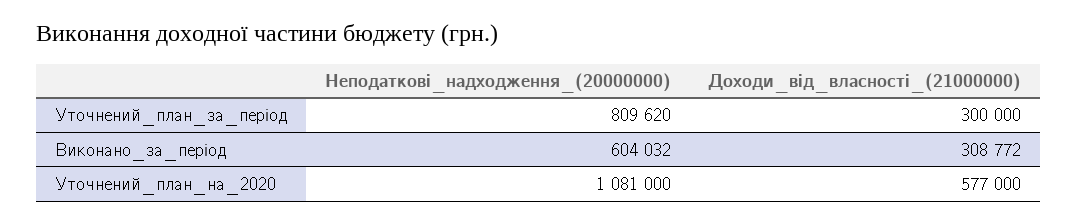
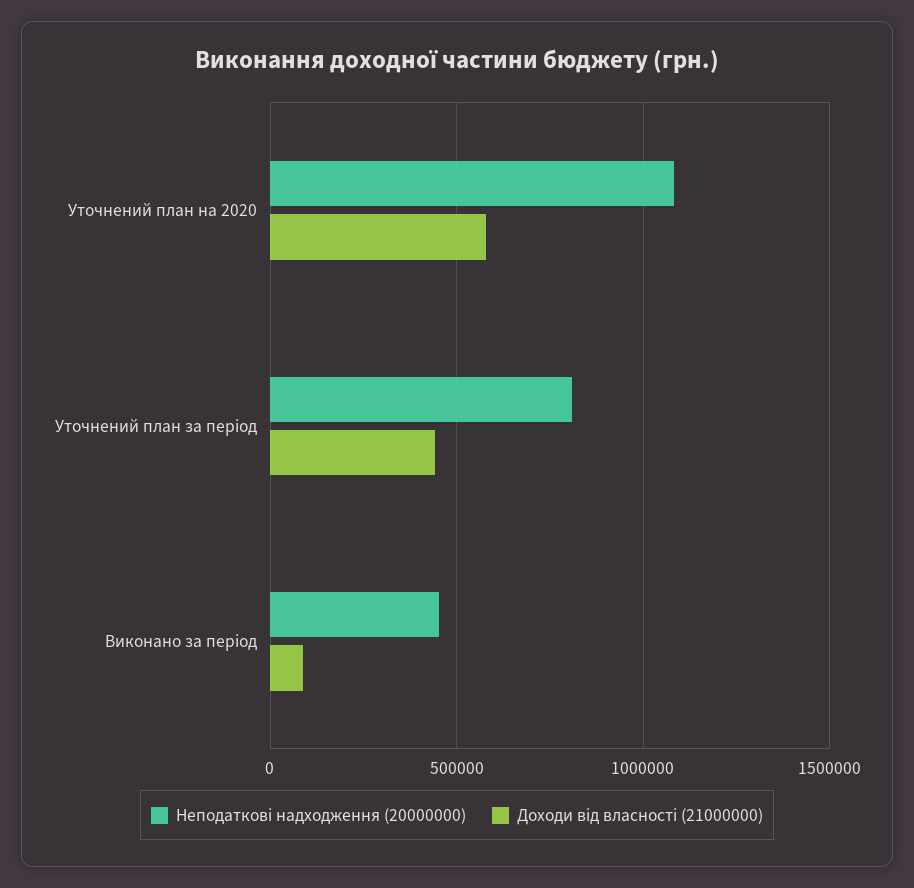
Доходи_від_власності_(21000000), Уточнений_план_за_період: 300000 -> 450000
Неподаткові_надходження_(20000000), Виконано_за_період: 604032 -> 450000
Доходи_від_власності_(21000000), Виконано_за_період: 308772 -> 100000

